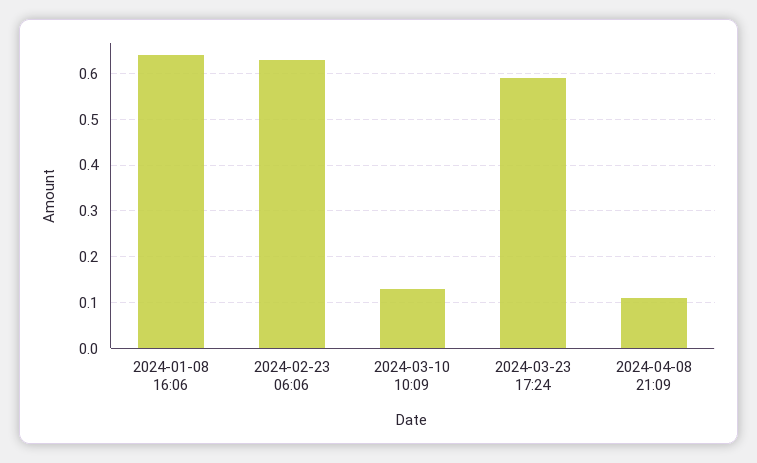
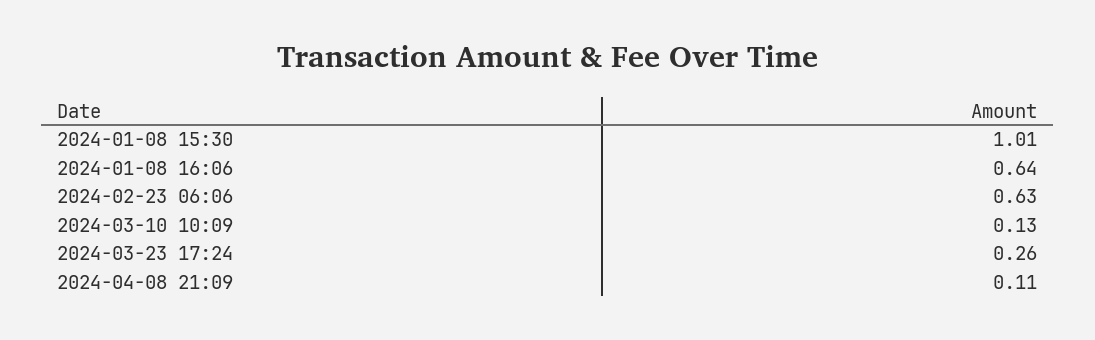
2024-03-23 17:24: 0.6 -> 0.26
2024-01-08 15:30: none -> 1.01

